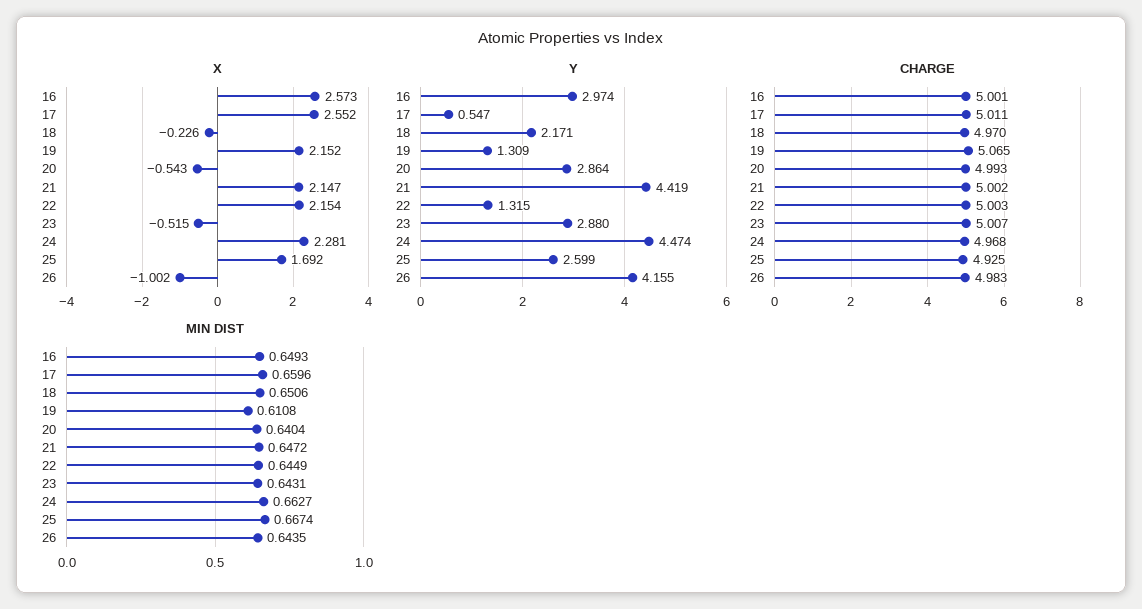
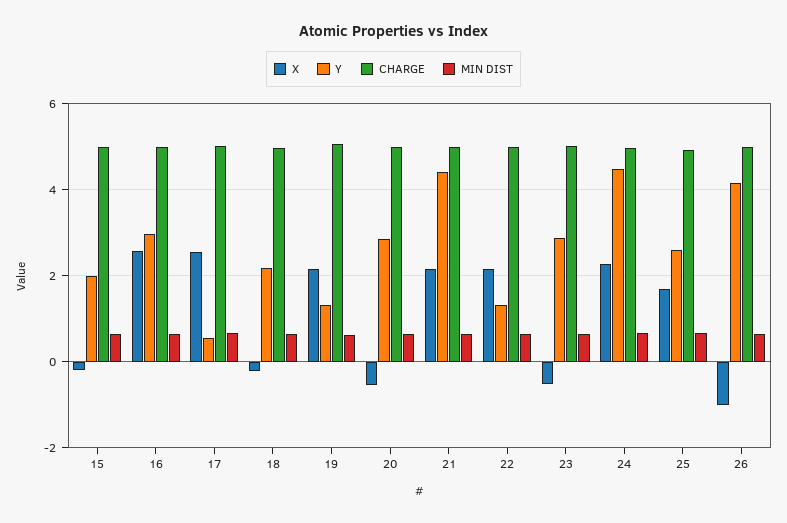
X, 15: none -> -0.2
Y, 15: none -> 2
CHARGE, 15: none -> 5
MIN DIST, 15: none -> 0.6

